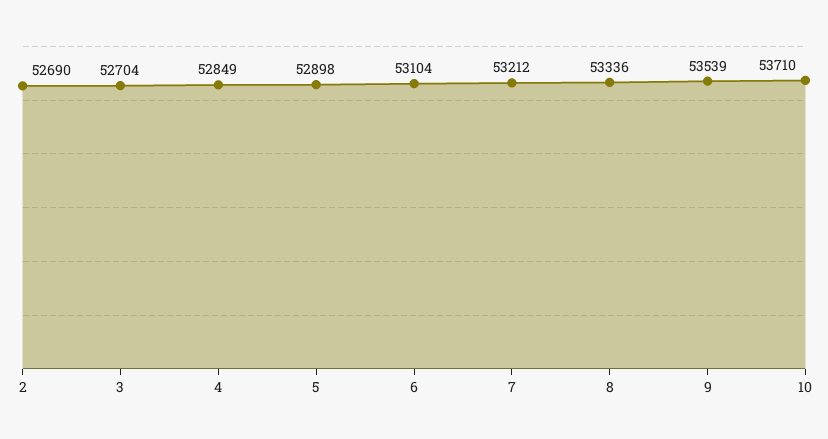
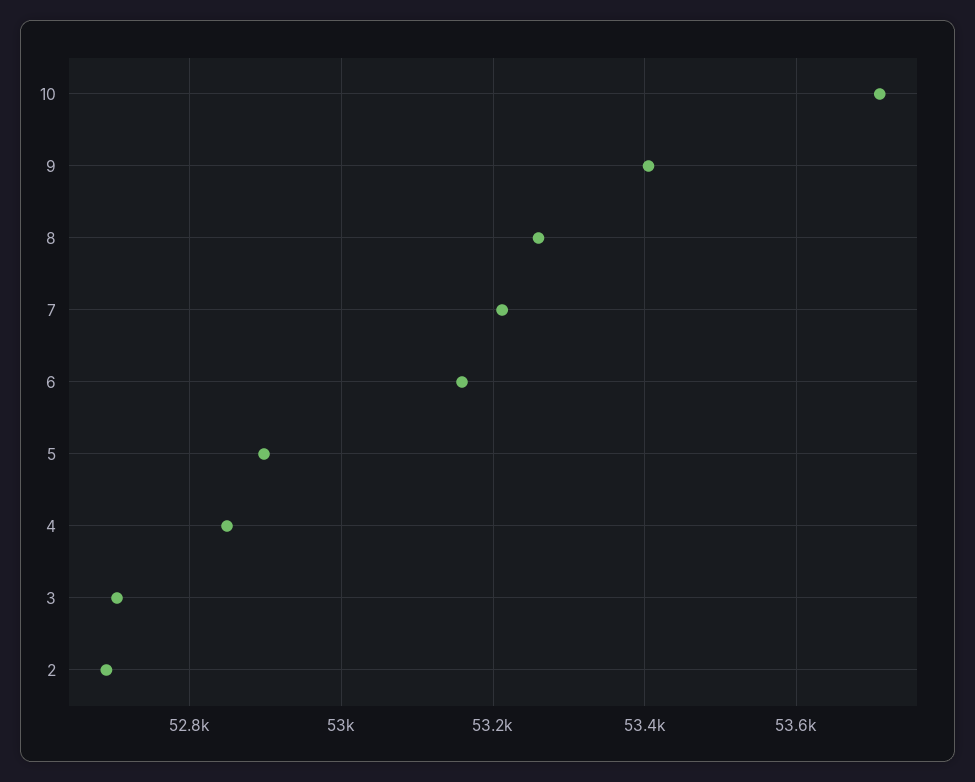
6: 53104 -> 53160
8: 53336 -> 53260
9: 53539 -> 53400

